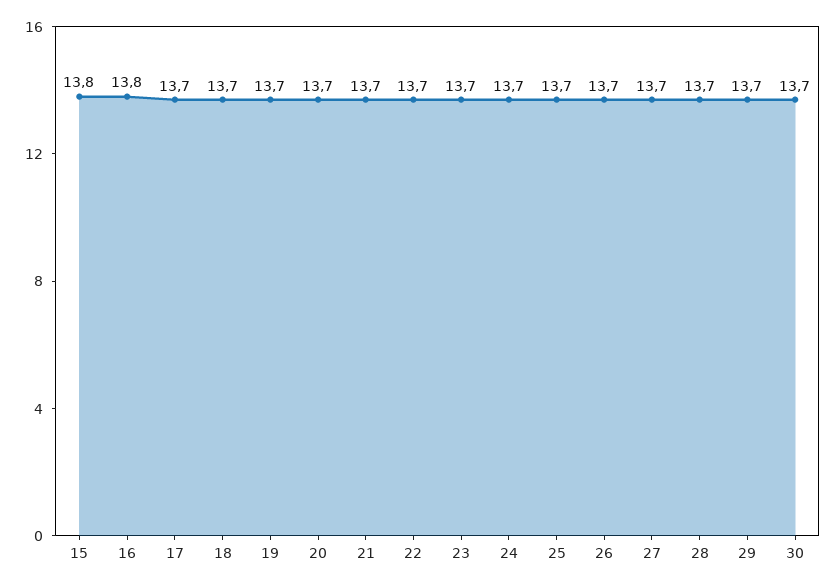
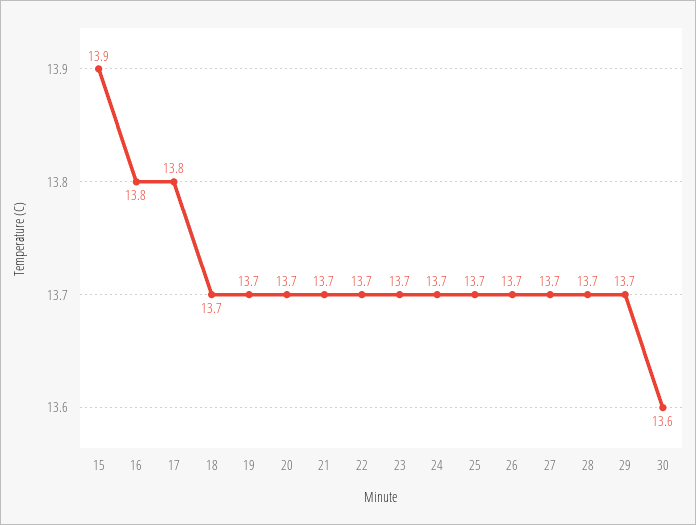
15: 13.8 -> 13.9
17: 13.7 -> 13.8
30: 13.7 -> 13.6

